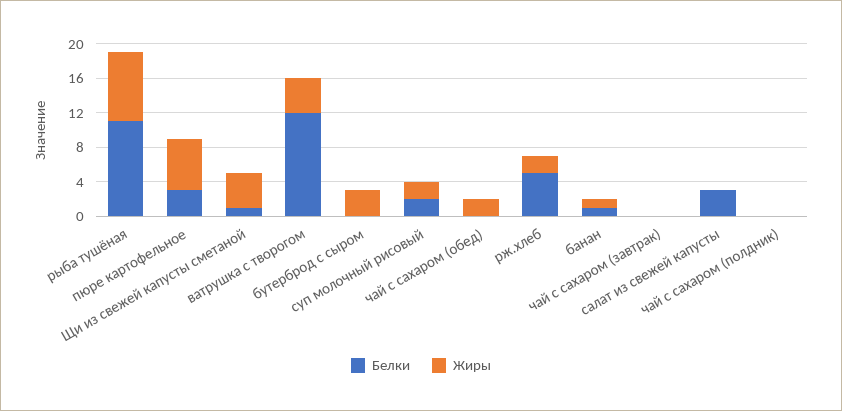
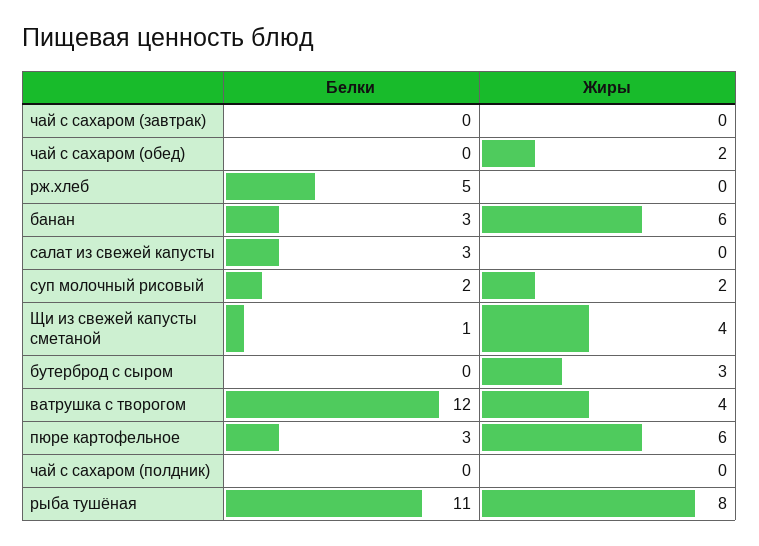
Жиры, рж.хлеб: 2 -> 0
Белки, банан: 1 -> 3
Жиры, банан: 1 -> 6

